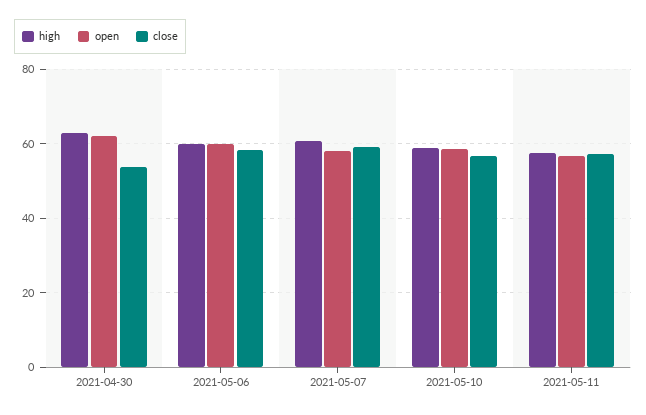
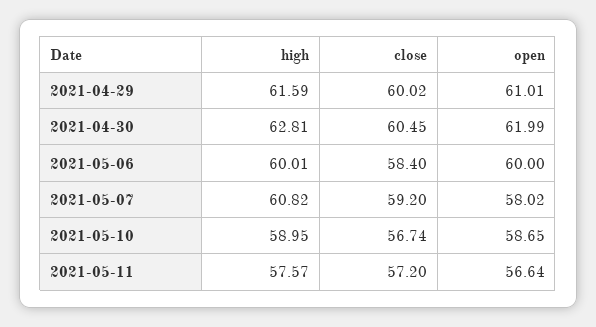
close, 2021-04-30: 54 -> 60.45
high, 2021-04-29: none -> 61.59
close, 2021-04-29: none -> 60.02
open, 2021-04-29: none -> 61.01

